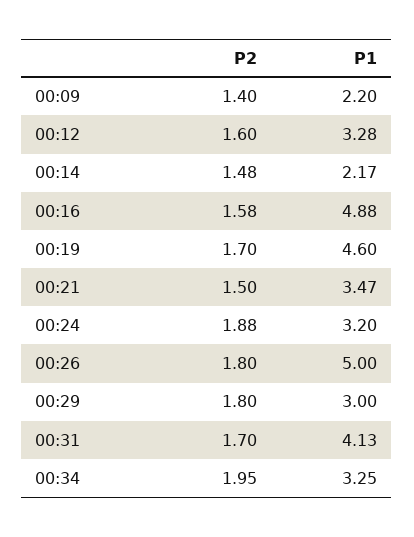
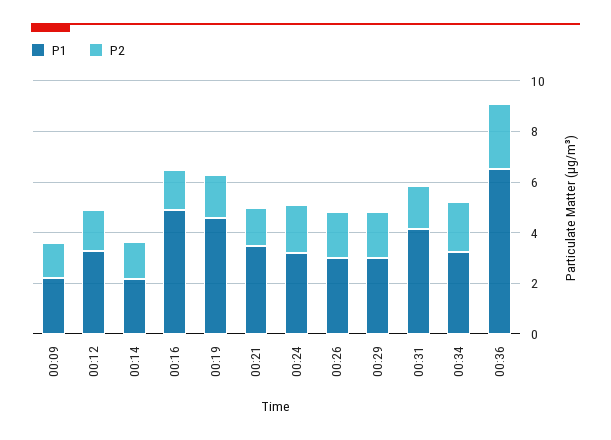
P1, 00:26: 5 -> 3
P1, 00:36: none -> 6.5
P2, 00:36: none -> 2.5

